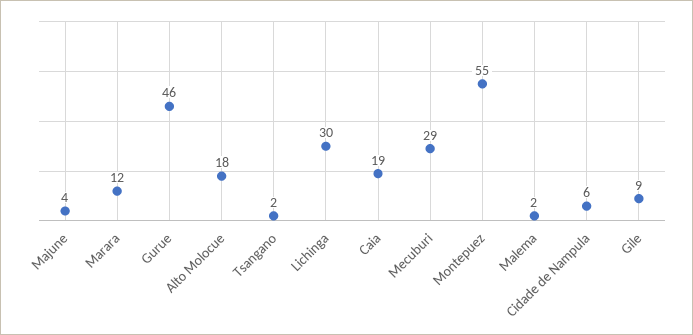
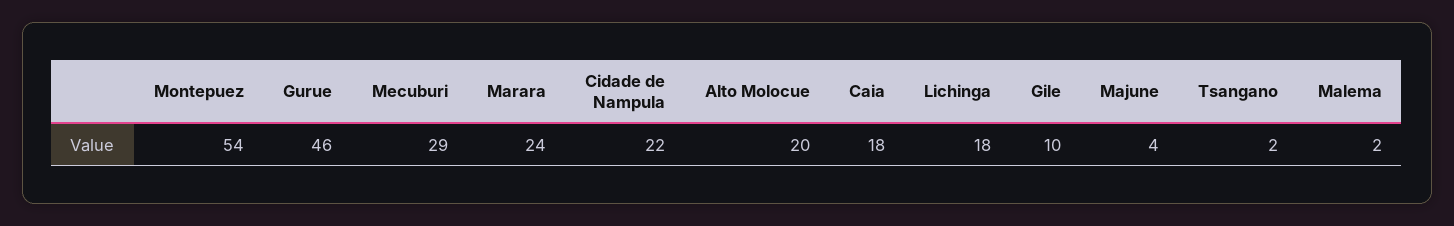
Marara: 12 -> 24
Alto Molocue: 18 -> 20
Lichinga: 30 -> 18
Caia: 19 -> 18
Montepuez: 55 -> 54
Cidade de Nampula: 6 -> 22
Gile: 9 -> 10

